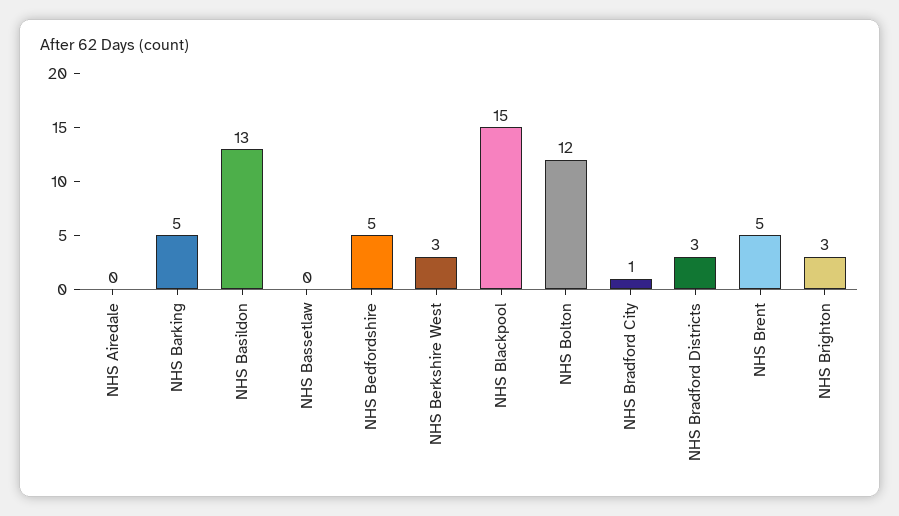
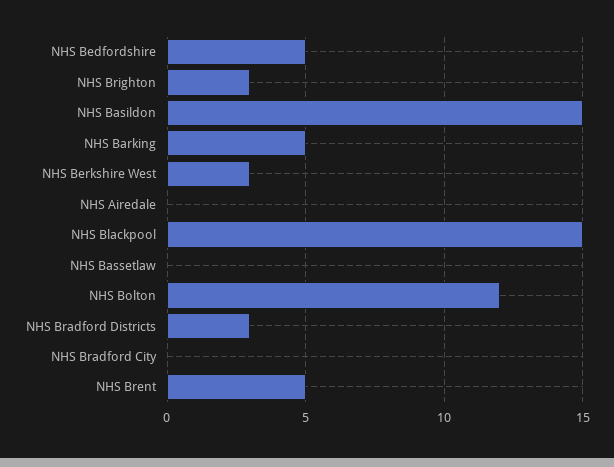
NHS Basildon: 13 -> 15
NHS Bradford City: 1 -> 0

